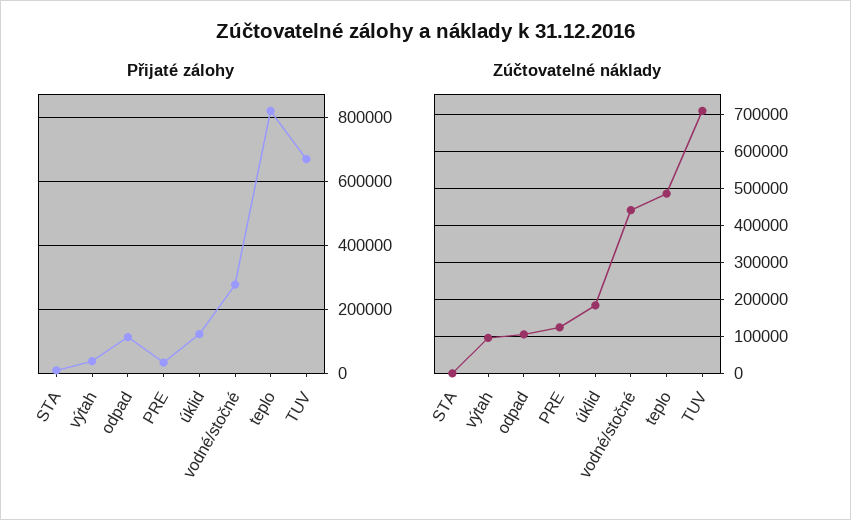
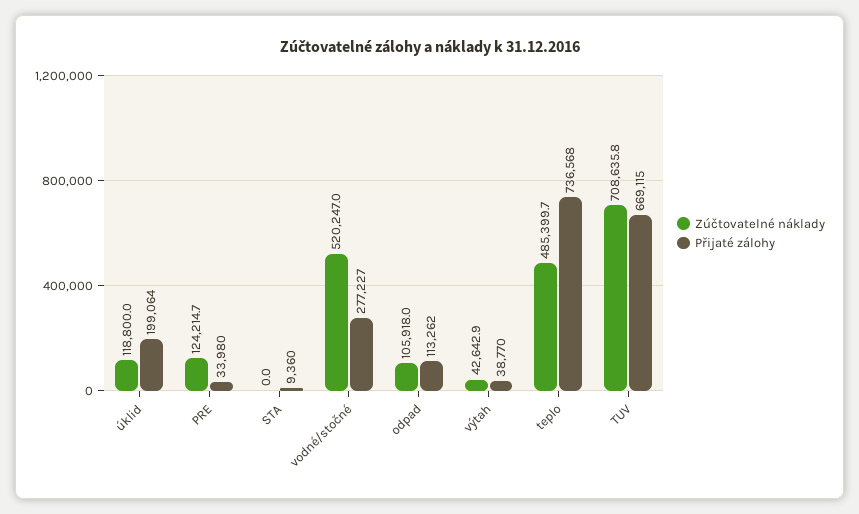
Přijaté zálohy, úklid: 120000 -> 199064
Přijaté zálohy, teplo: 820000 -> 736568
Zúčtovatelné náklady, výtah: 100000 -> 42642.9
Zúčtovatelné náklady, úklid: 180000 -> 118800
Zúčtovatelné náklady, vodné/stočné: 440000 -> 520247

